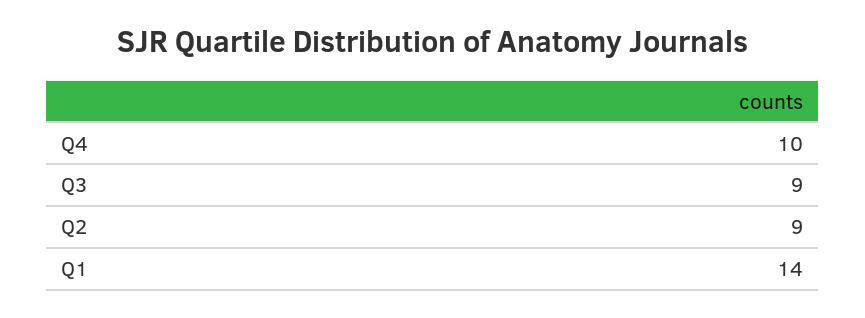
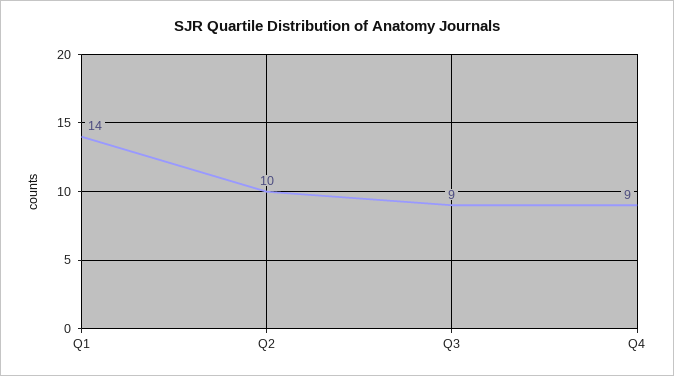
Q4: 10 -> 9
Q2: 9 -> 10

